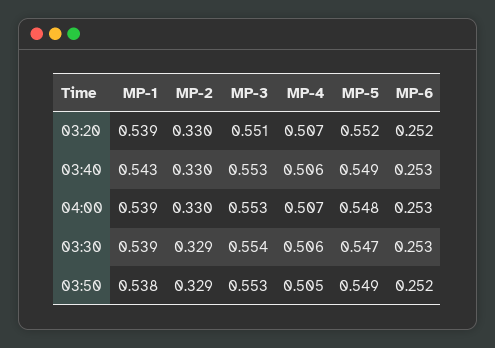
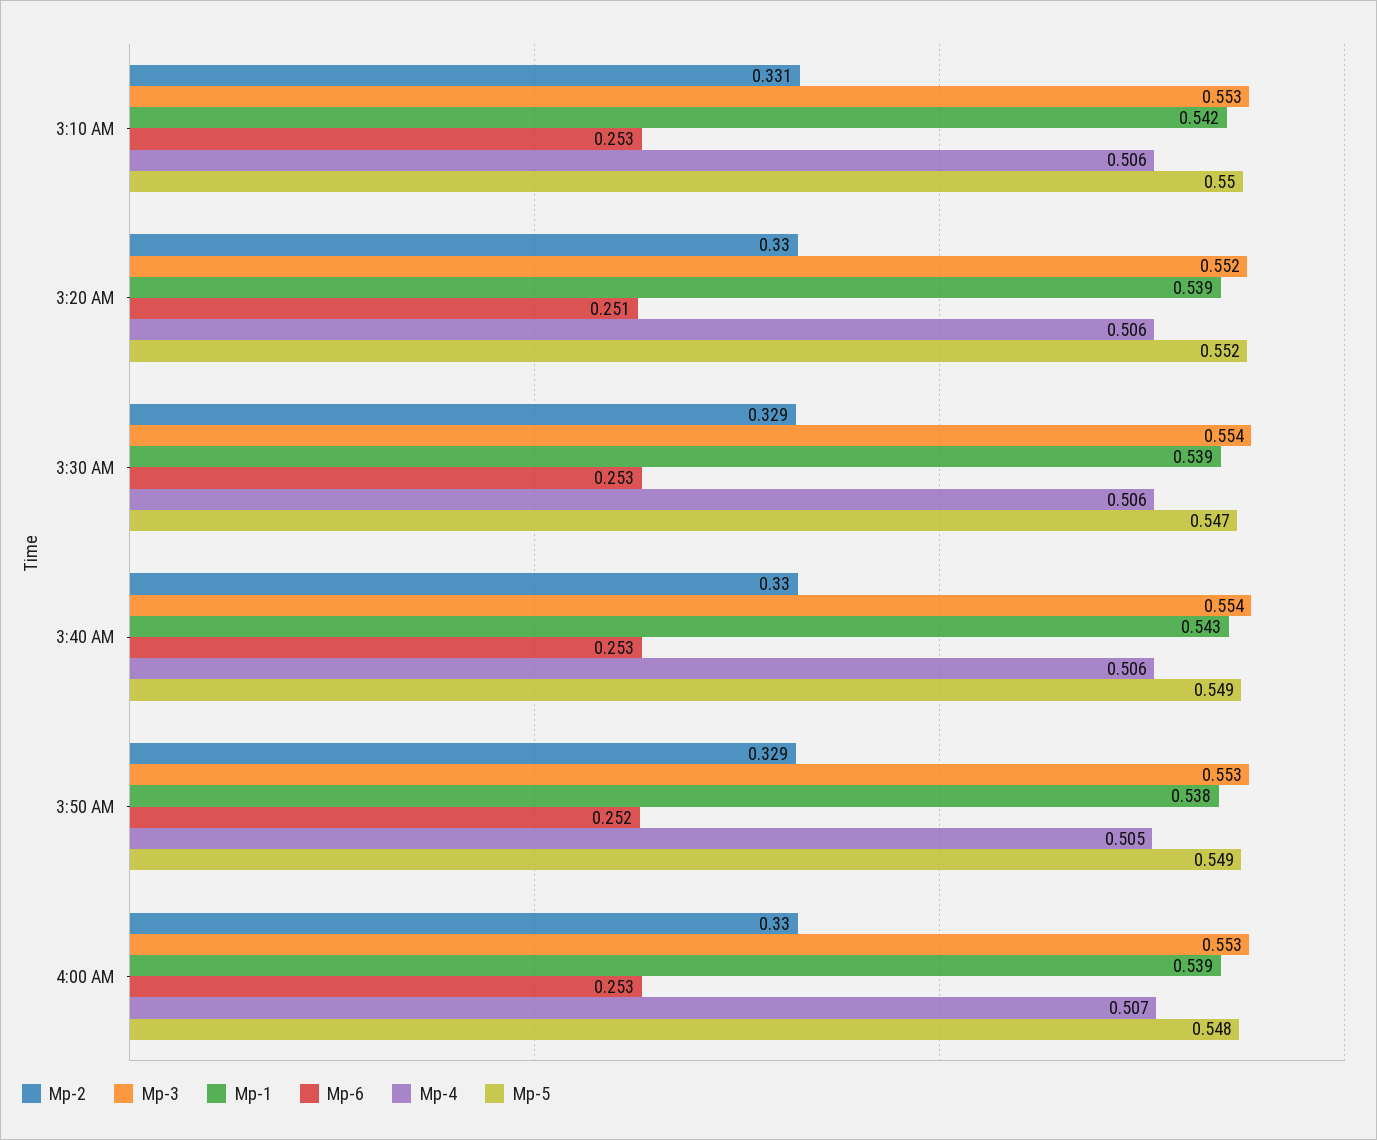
MP-3, 03:20: 0.551 -> 0.552
MP-4, 03:20: 0.507 -> 0.506
MP-6, 03:20: 0.252 -> 0.251
MP-3, 03:40: 0.553 -> 0.554
MP-2, 3:10 AM: none -> 0.331
MP-3, 3:10 AM: none -> 0.553
MP-1, 3:10 AM: none -> 0.542
MP-6, 3:10 AM: none -> 0.253
MP-4, 3:10 AM: none -> 0.506
MP-5, 3:10 AM: none -> 0.55

